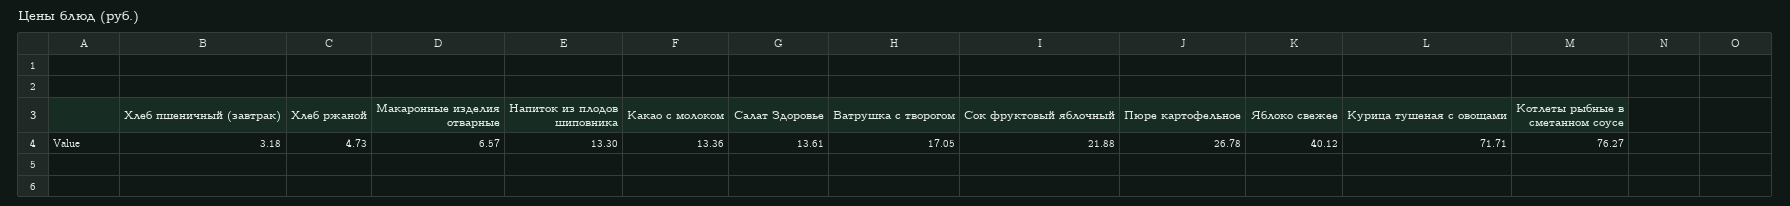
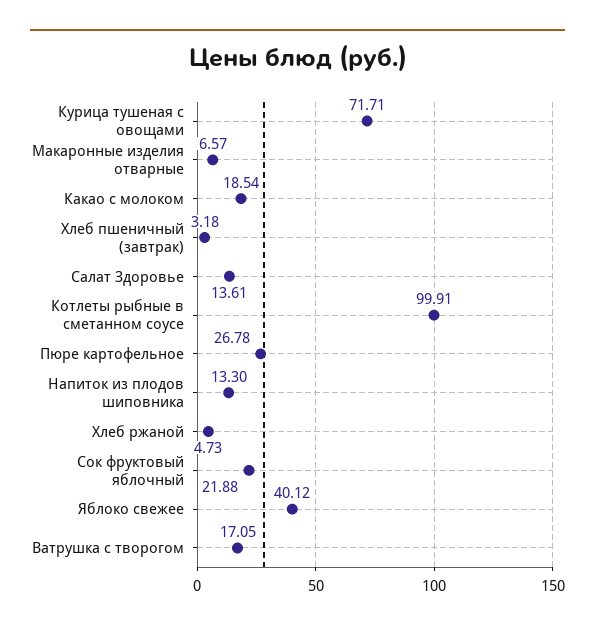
Какао с молоком: 13.36 -> 18.54
Котлеты рыбные в сметанном соусе: 76.27 -> 99.91

